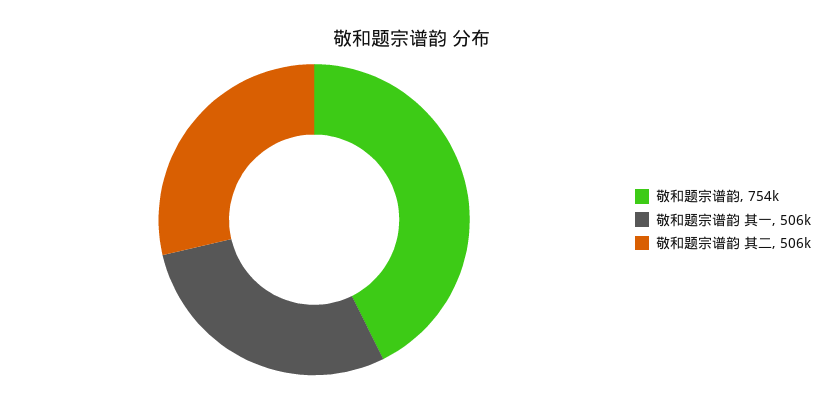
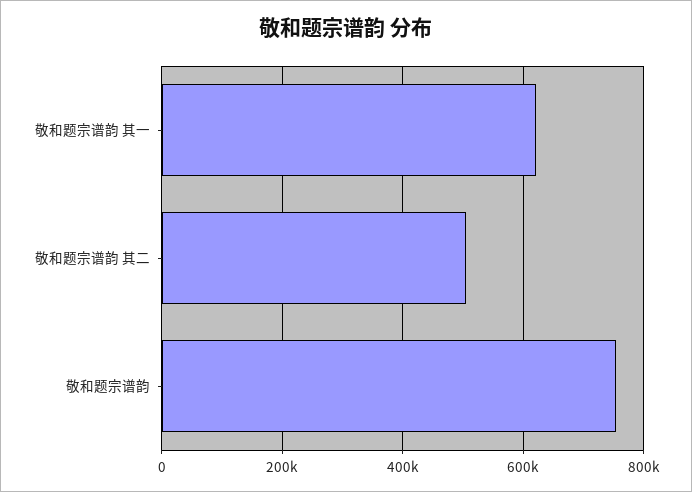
敬和题宗谱韵 其一: 506000 -> 620000

